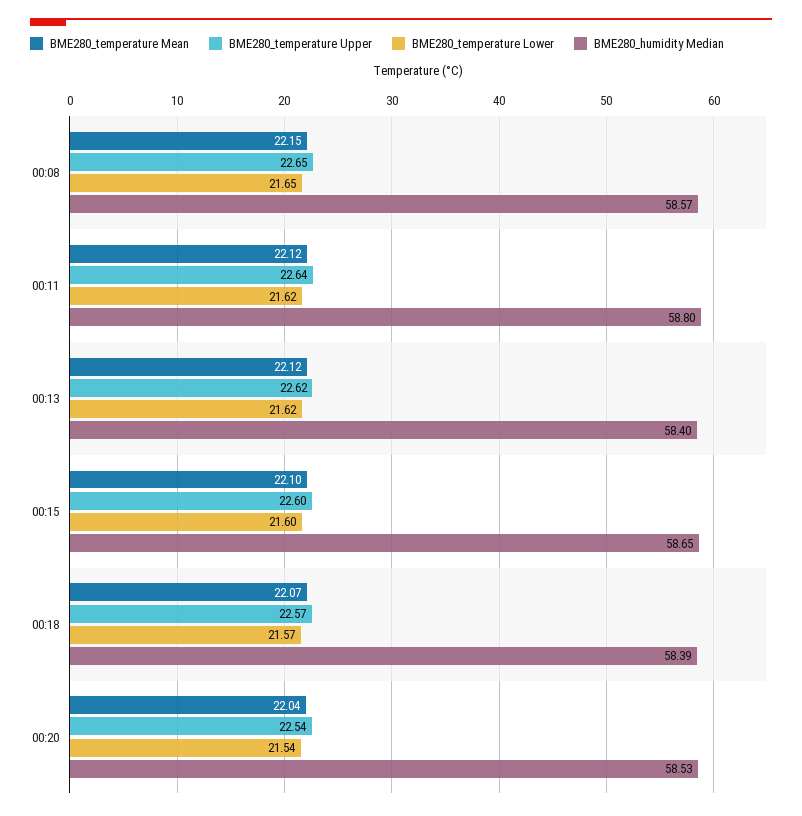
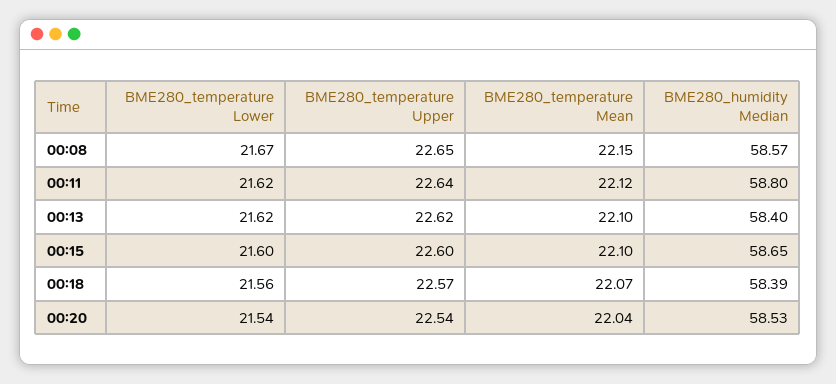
BME280_temperature Lower, 00:08: 21.65 -> 21.67
BME280_temperature Mean, 00:13: 22.12 -> 22.1
BME280_temperature Lower, 00:18: 21.57 -> 21.56

